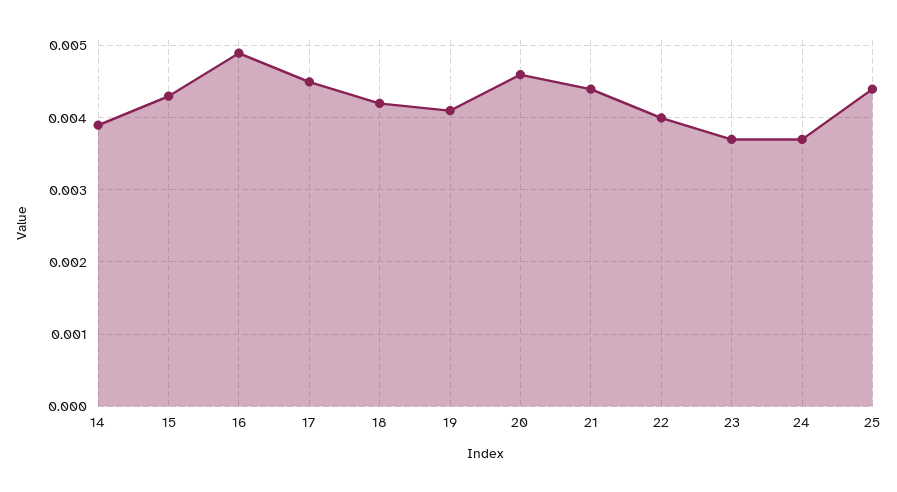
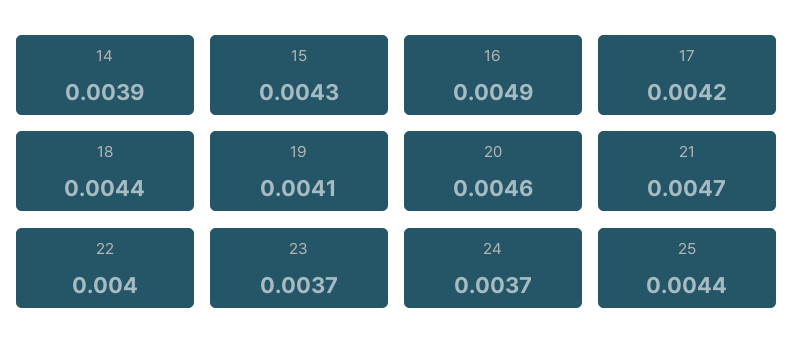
17: 0.0045 -> 0.0042
18: 0.0042 -> 0.0044
21: 0.0044 -> 0.0047

